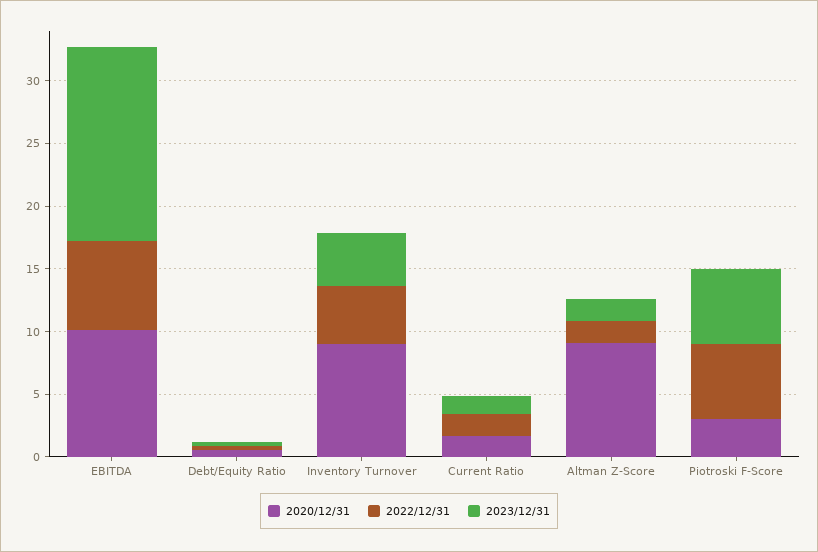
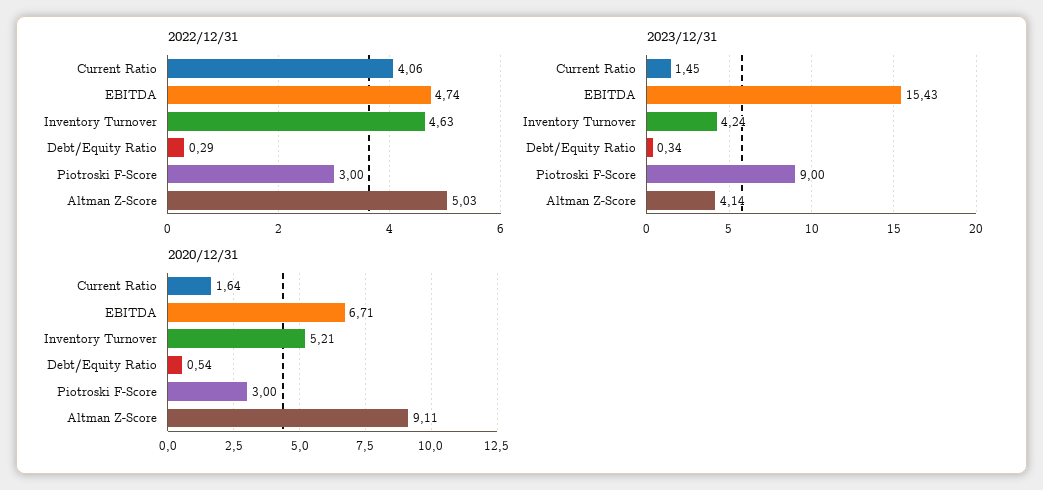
2020/12/31, EBITDA: 10 -> 6.71
2022/12/31, EBITDA: 7 -> 4.74
2020/12/31, Inventory Turnover: 9 -> 5.21
2022/12/31, Current Ratio: 2 -> 4.06
2022/12/31, Altman Z-Score: 2 -> 5.03
2023/12/31, Altman Z-Score: 2 -> 4.14
2022/12/31, Piotroski F-Score: 6 -> 3
2023/12/31, Piotroski F-Score: 6 -> 9

